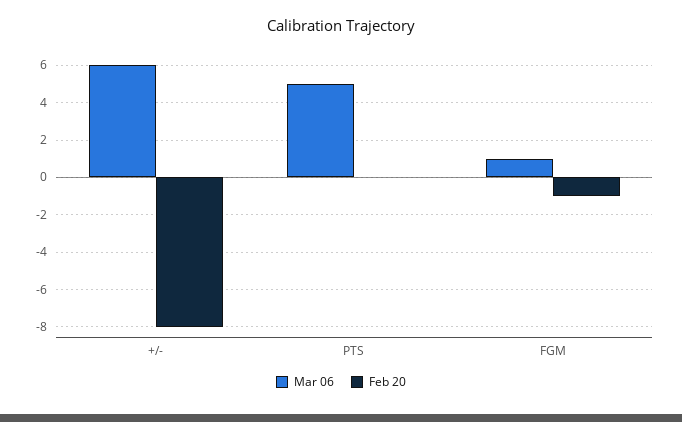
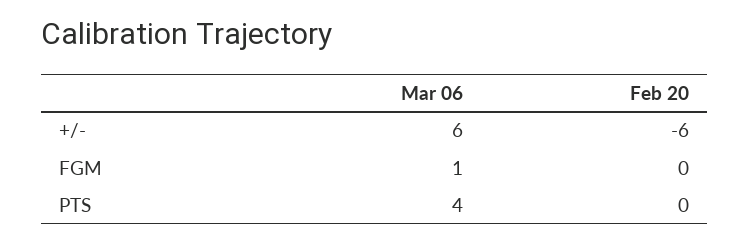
Feb 20, +/-: -8 -> -6
Mar 06, PTS: 5 -> 4
Feb 20, FGM: -1 -> 0

